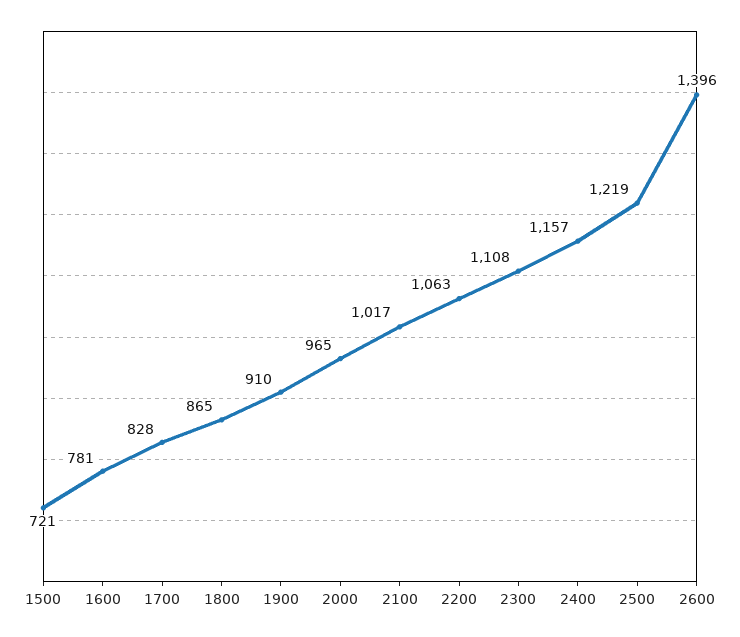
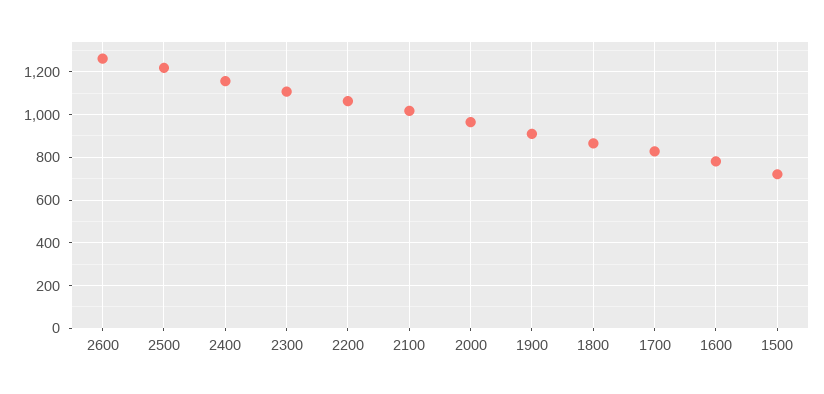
2600: 1396 -> 1250

